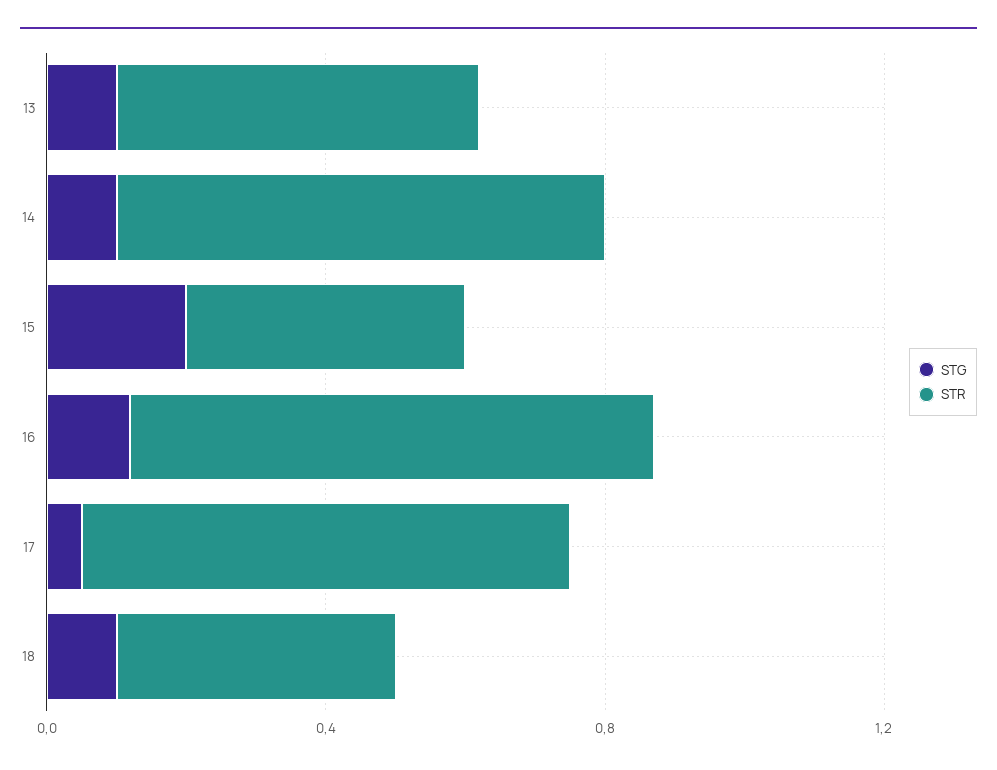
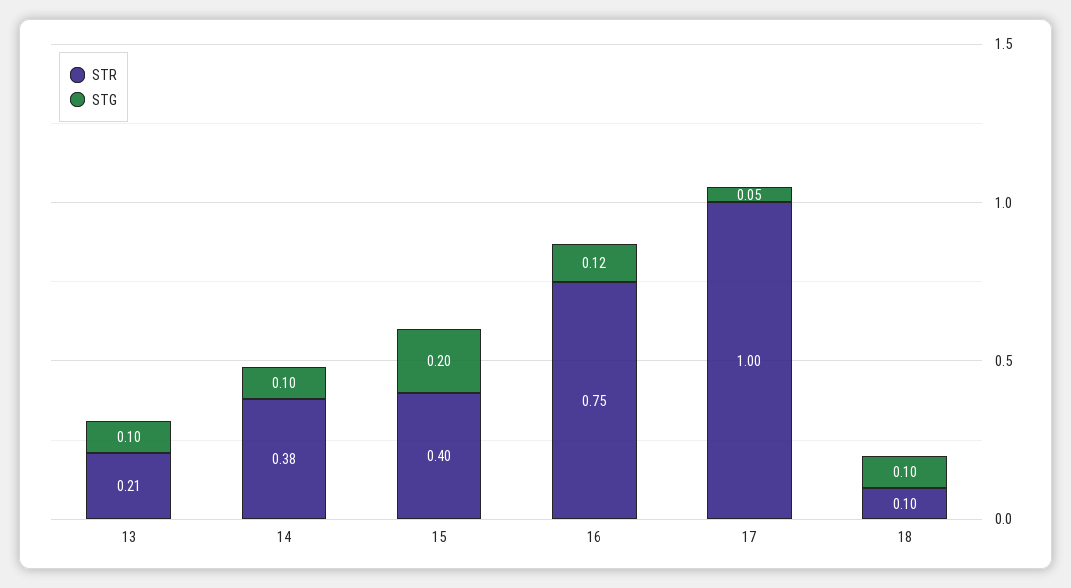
STR, 13: 0.5 -> 0.21
STR, 14: 0.7 -> 0.38
STR, 17: 0.7 -> 1
STR, 18: 0.4 -> 0.1

